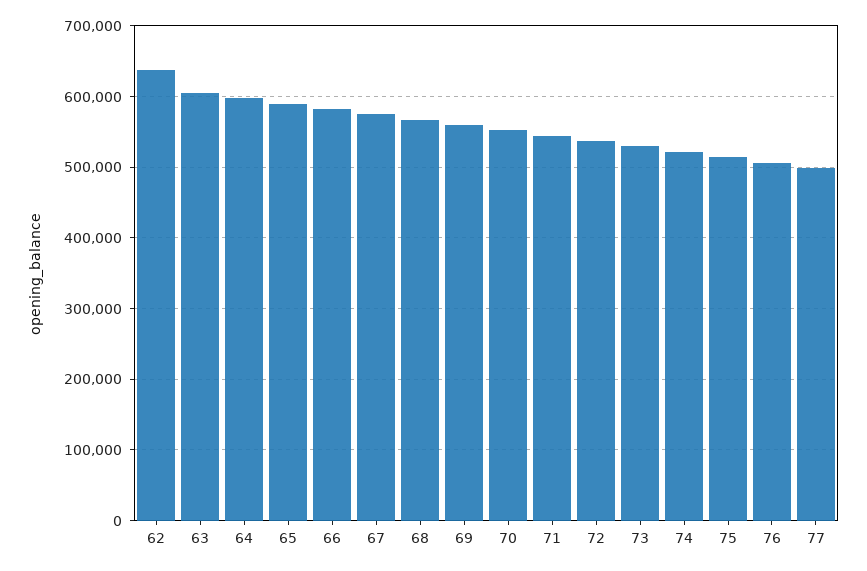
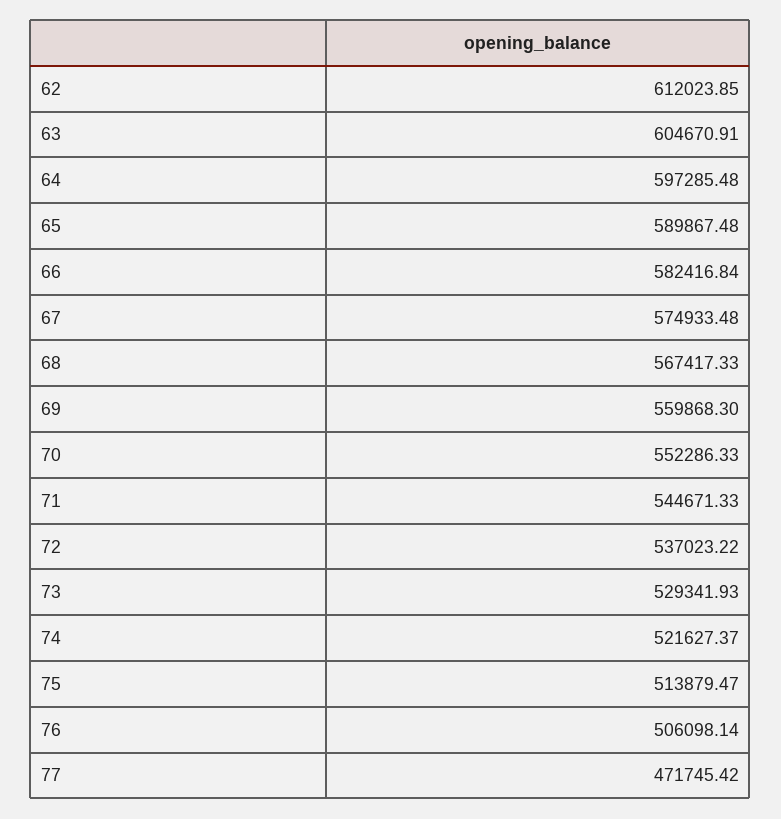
62: 640000 -> 612023.85
77: 500000 -> 471745.42

